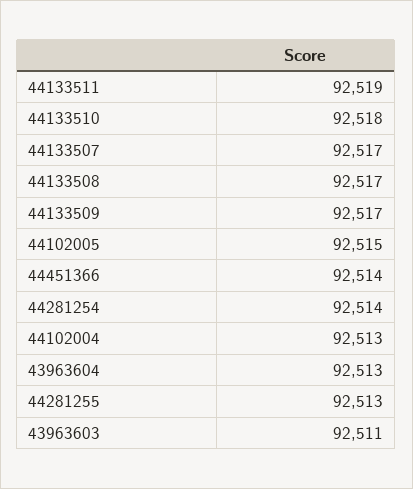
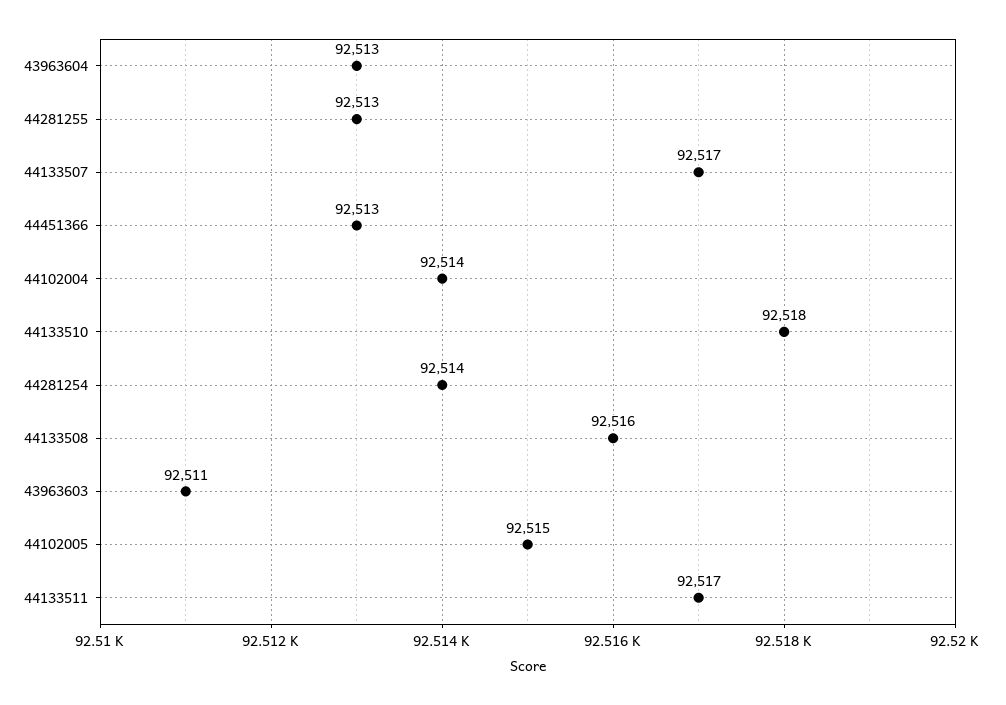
44133511: 92519 -> 92517
44133508: 92517 -> 92516
44133509: 92517 -> none
44451366: 92514 -> 92513
44102004: 92513 -> 92514

